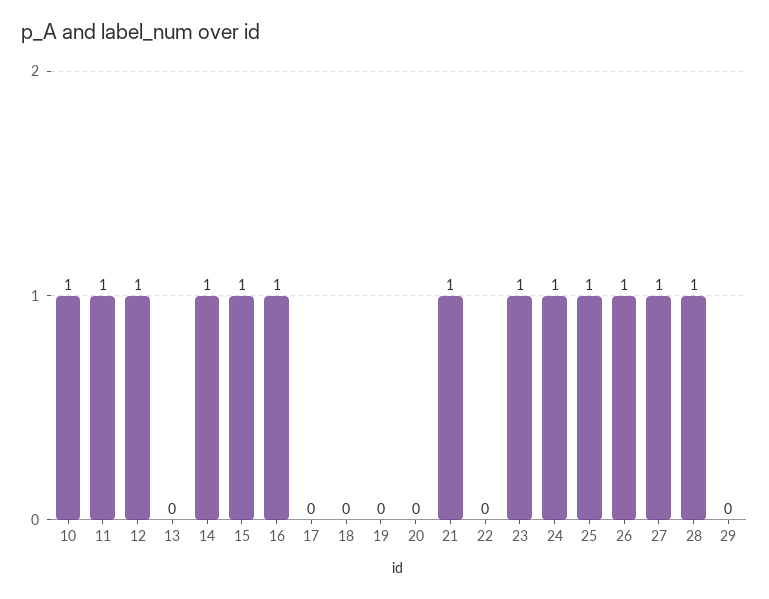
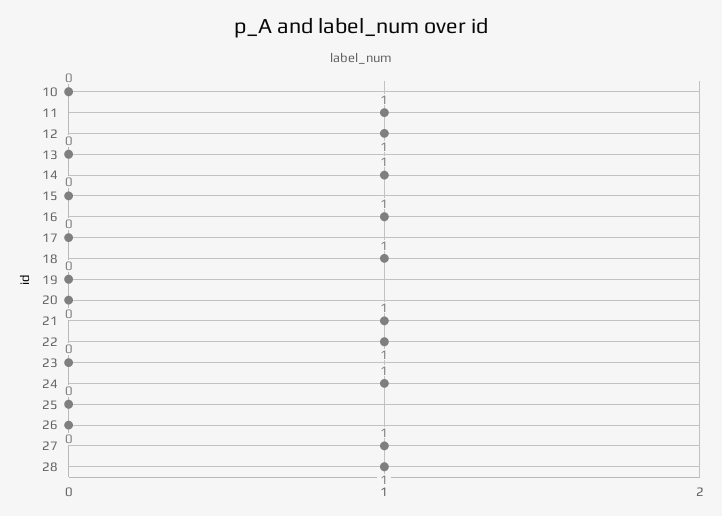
10: 1 -> 0
15: 1 -> 0
18: 0 -> 1
22: 0 -> 1
23: 1 -> 0
25: 1 -> 0
26: 1 -> 0
29: 0 -> none

